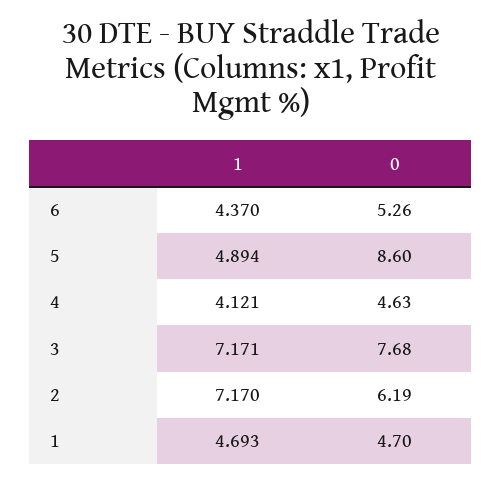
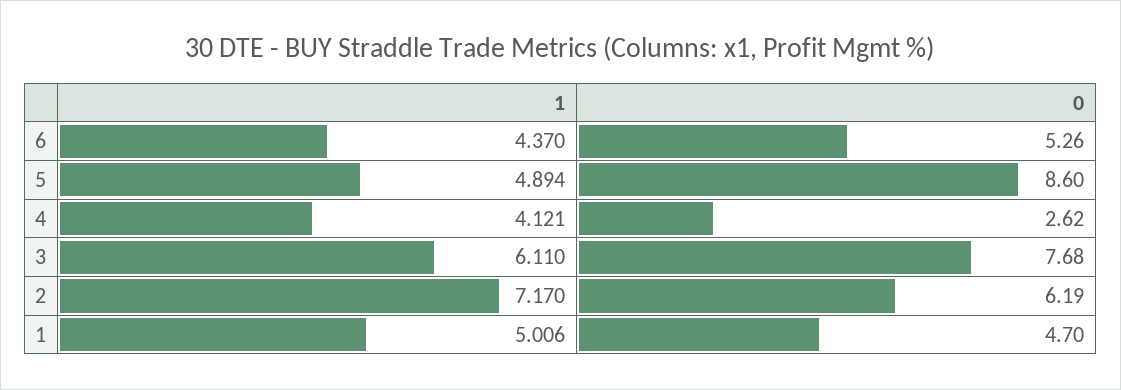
0, 4: 4.63 -> 2.62
1, 3: 7.171 -> 6.11
1, 1: 4.693 -> 5.006

